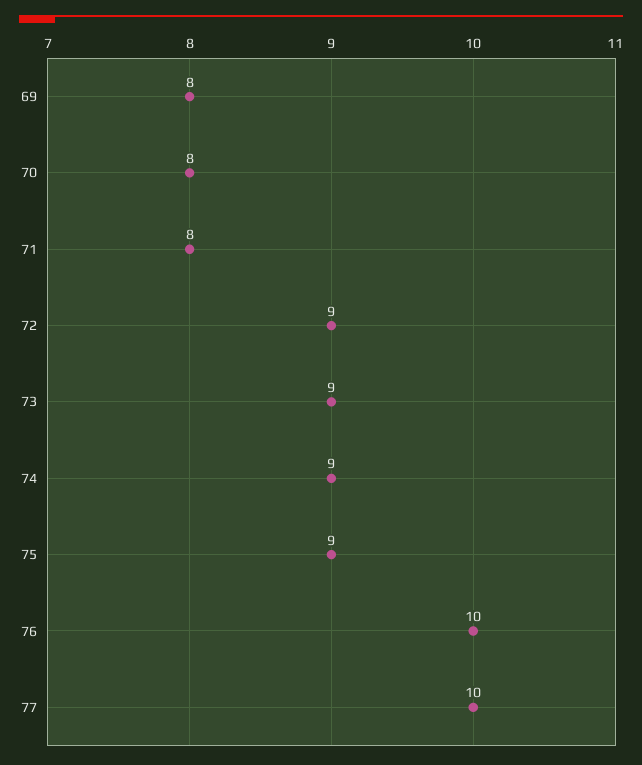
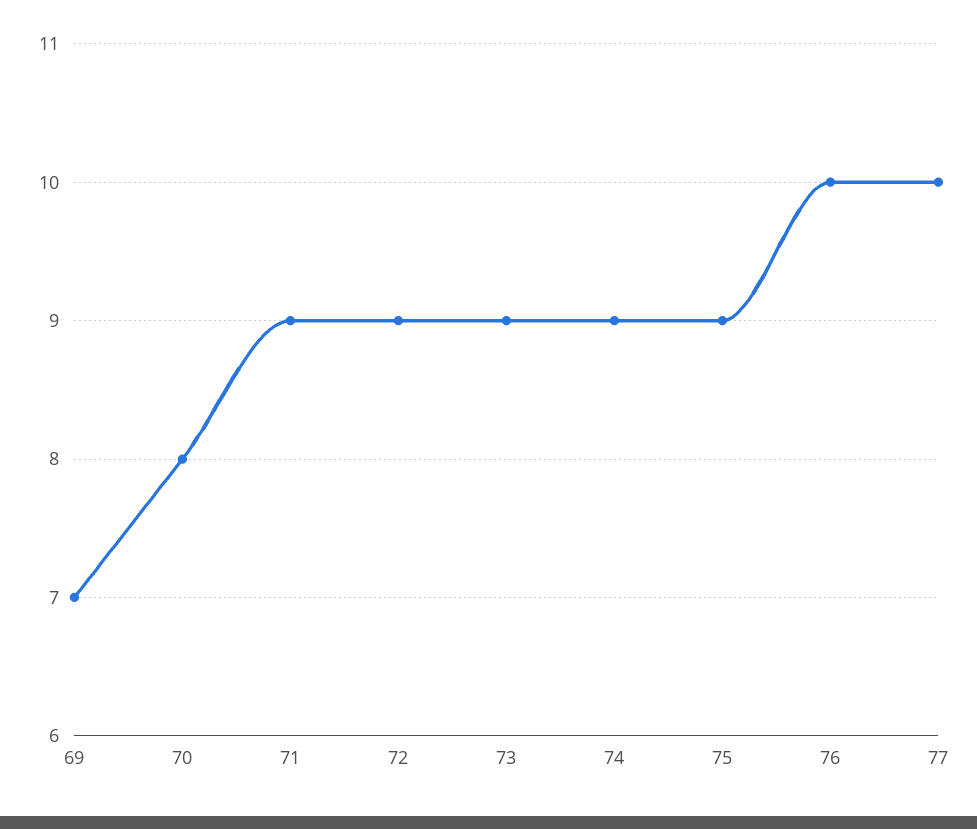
69: 8 -> 7
71: 8 -> 9

